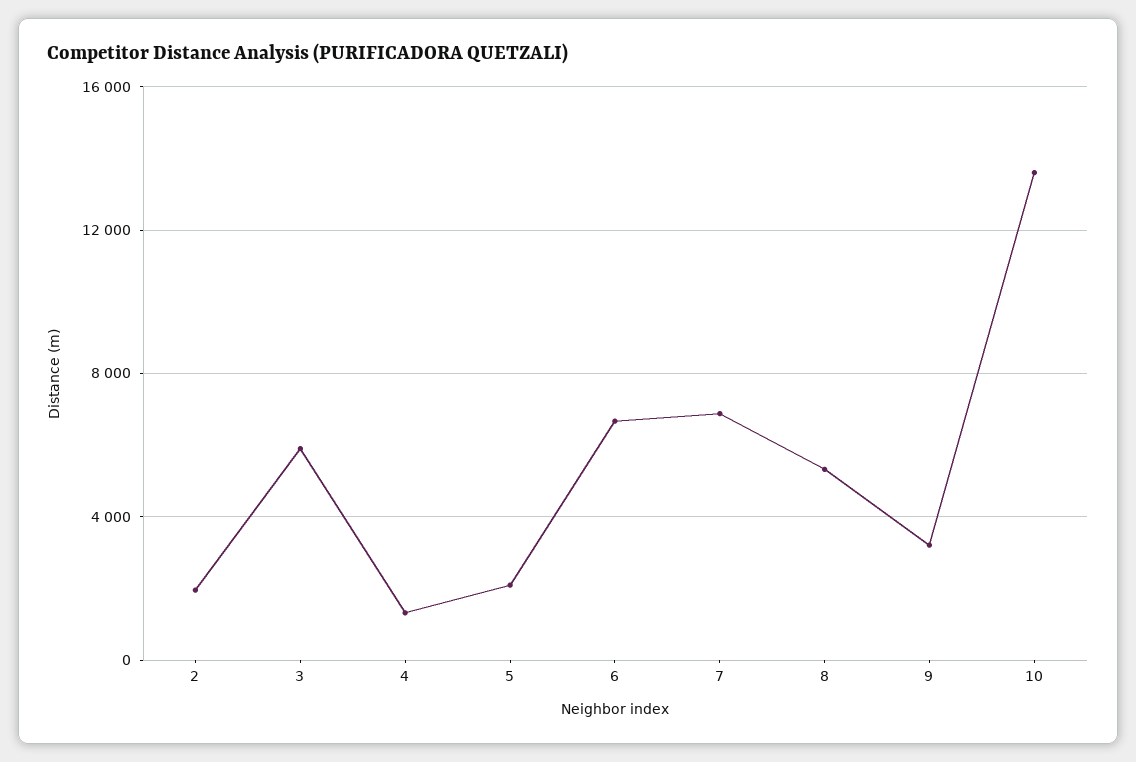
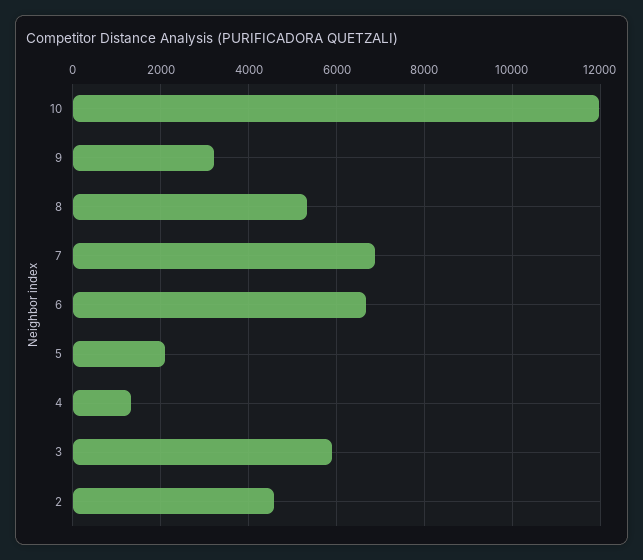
2: 2000 -> 4600
10: 13500 -> 12000

